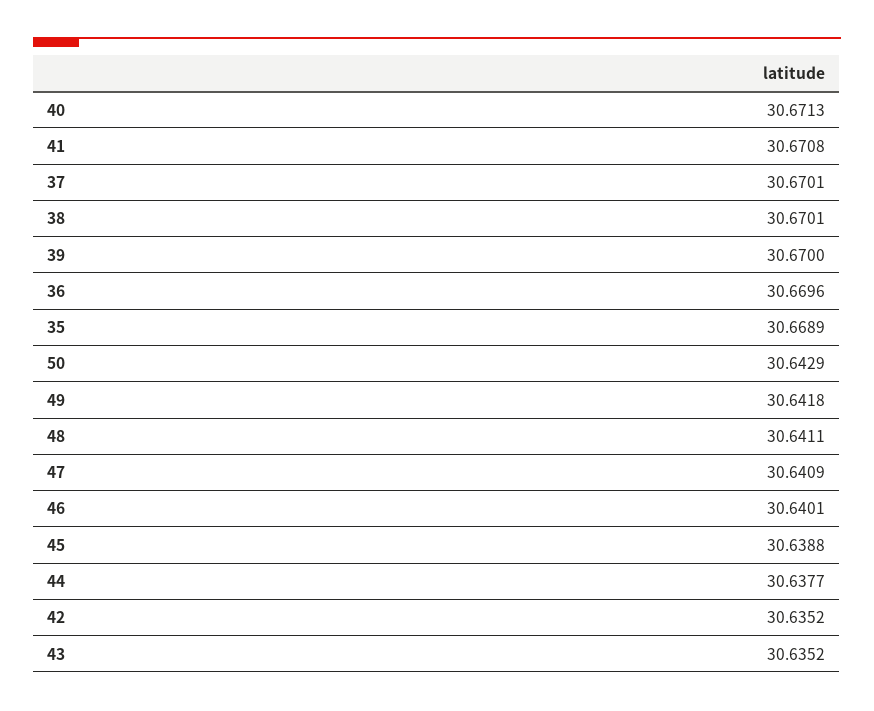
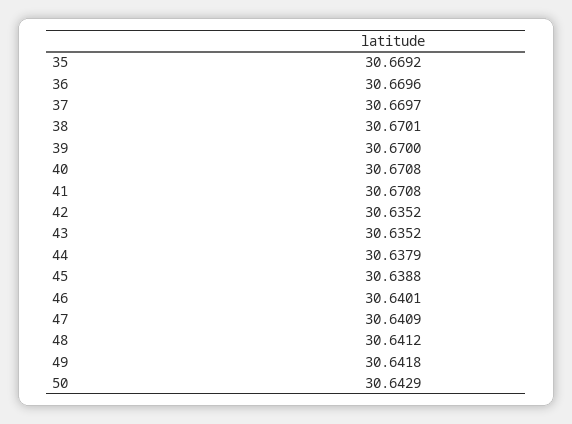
40: 30.6713 -> 30.6708
37: 30.6701 -> 30.6697
35: 30.6689 -> 30.6692
48: 30.6411 -> 30.6412
44: 30.6377 -> 30.6379

